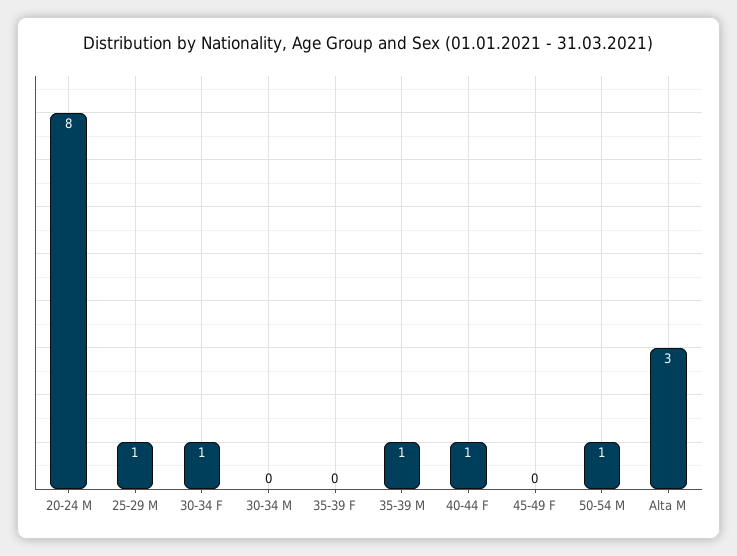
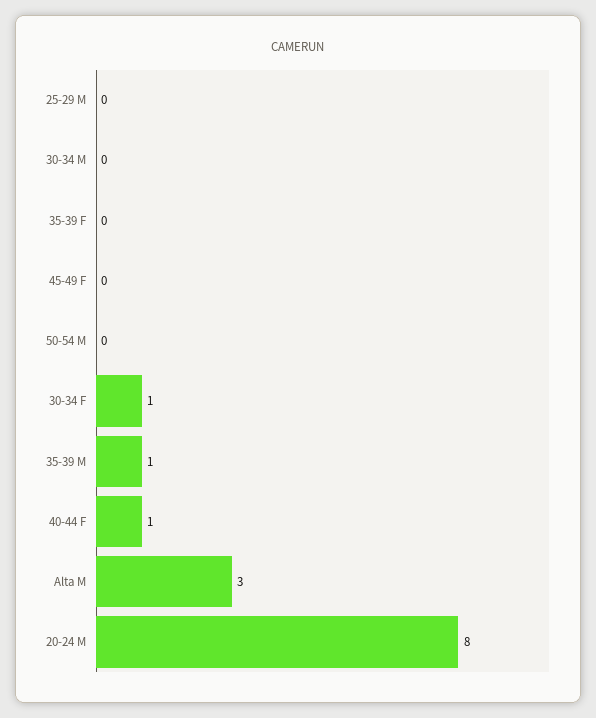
25-29 M: 1 -> 0
50-54 M: 1 -> 0

